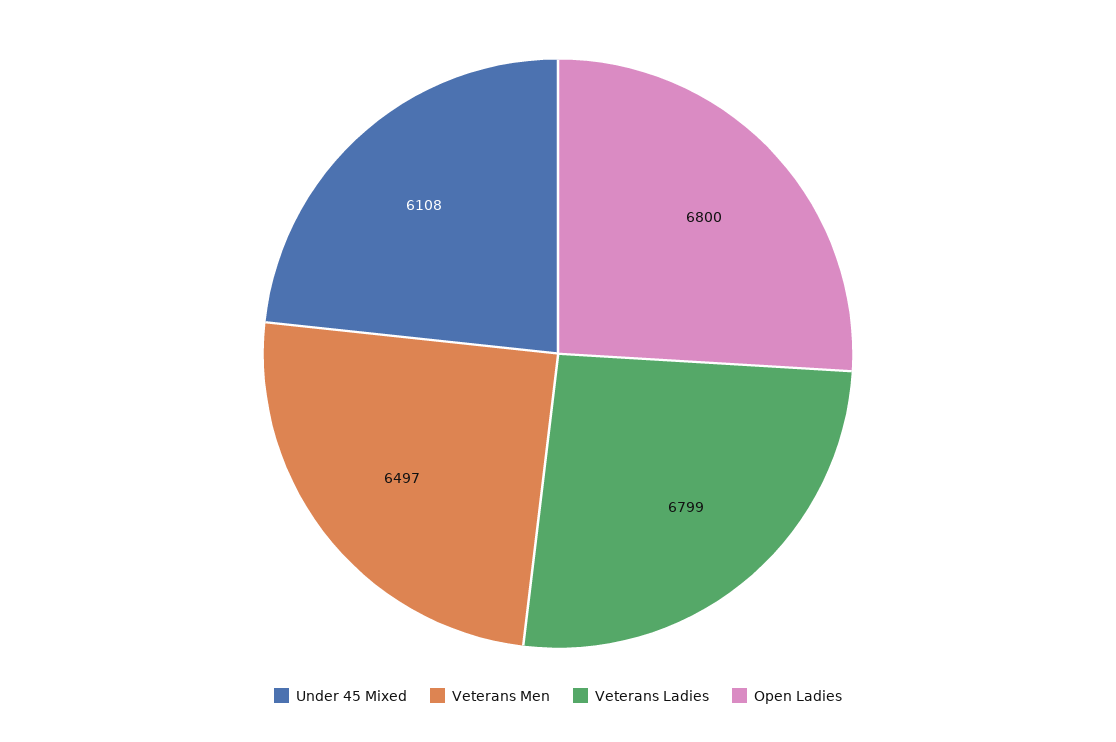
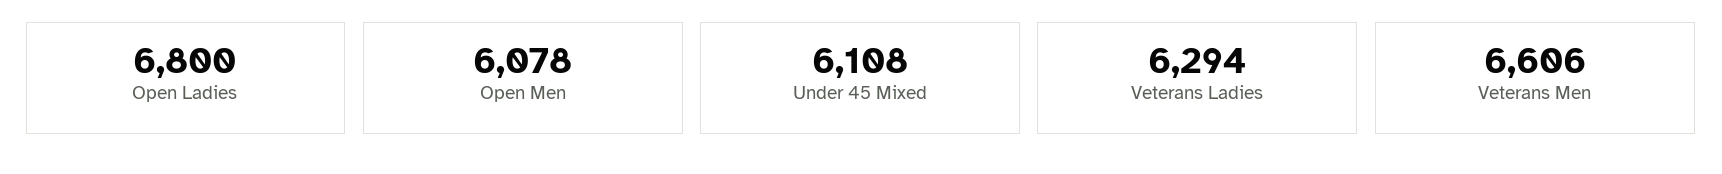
Veterans Men: 6497 -> 6606
Veterans Ladies: 6799 -> 6294
Open Men: none -> 6078

